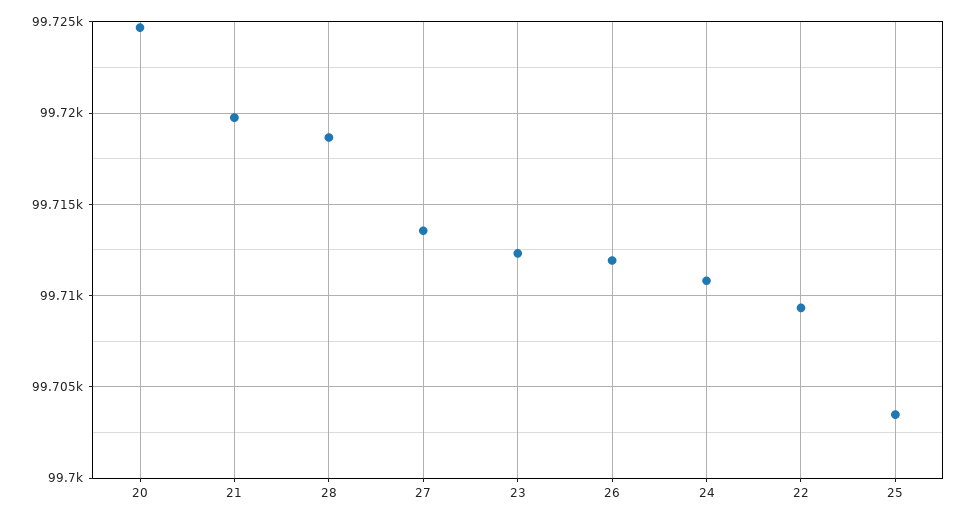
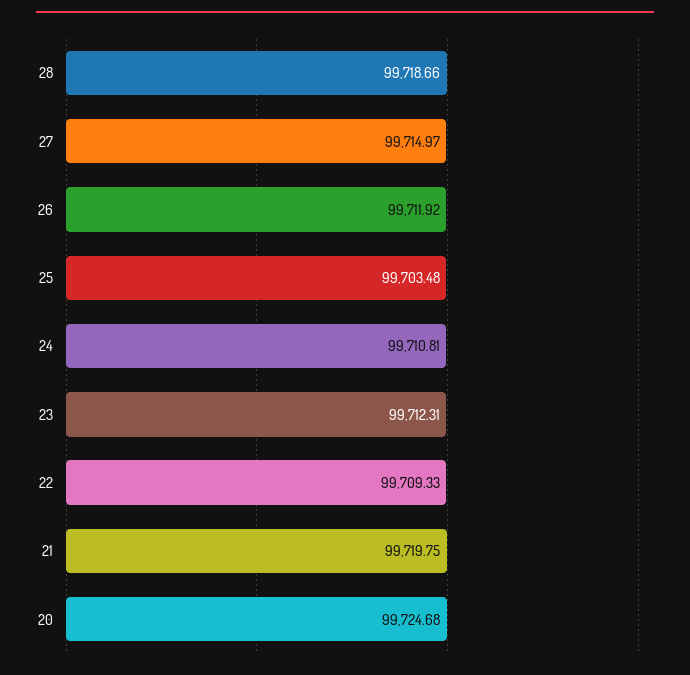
27: 99713.5 -> 99714.97

